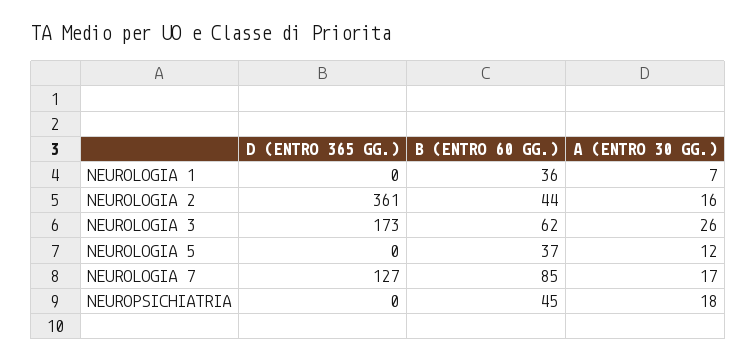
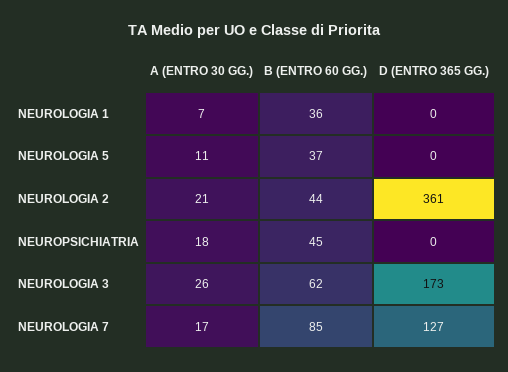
A (ENTRO 30 GG.), NEUROLOGIA 2: 16 -> 21
A (ENTRO 30 GG.), NEUROLOGIA 5: 12 -> 11

